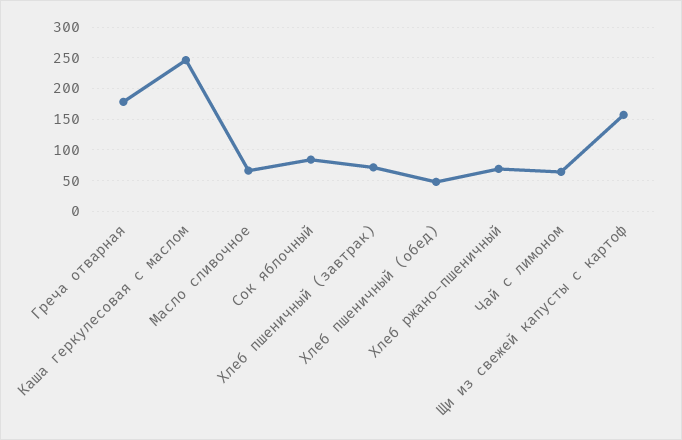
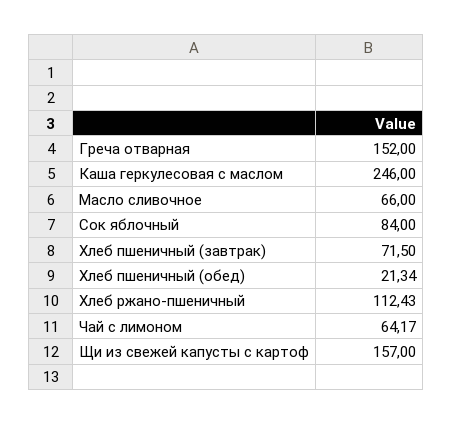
Греча отварная: 180 -> 152
Хлеб пшеничный (обед): 50 -> 21.34
Хлеб ржано-пшеничный: 70 -> 112.43

